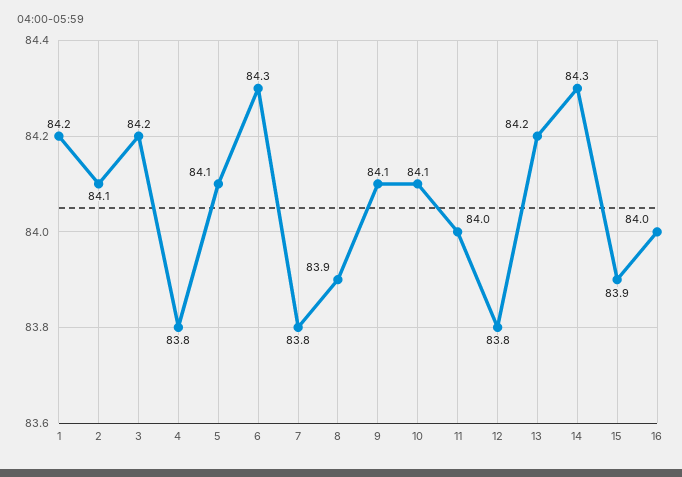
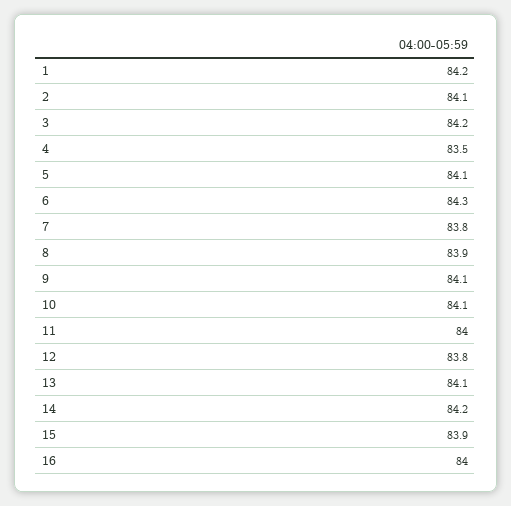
4: 83.8 -> 83.5
13: 84.2 -> 84.1
14: 84.3 -> 84.2

